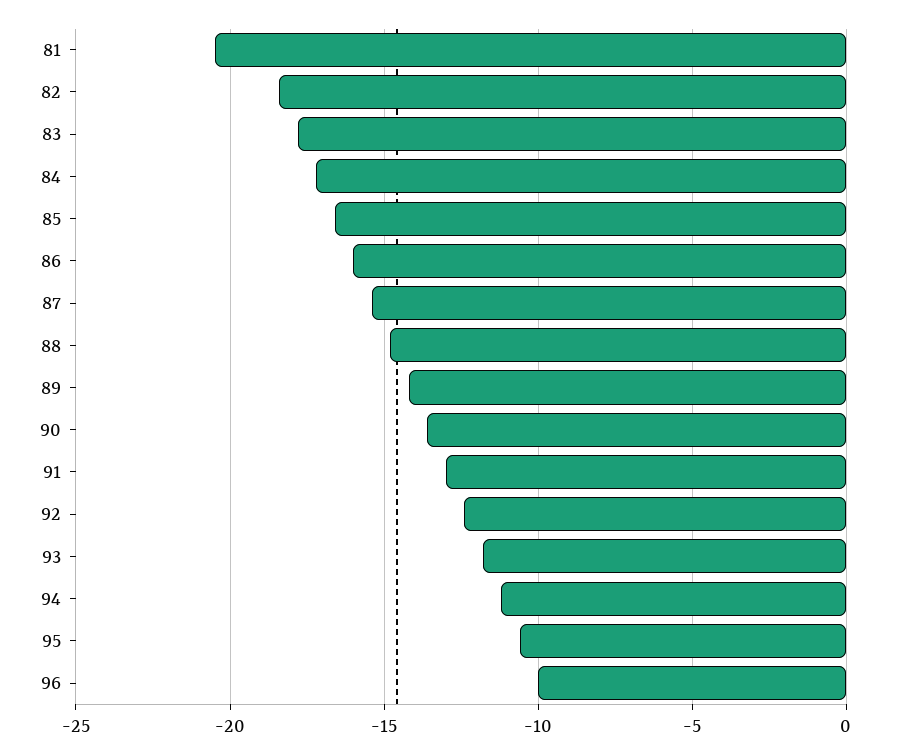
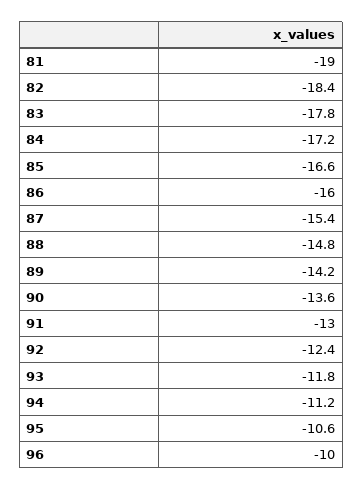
81: -20.5 -> -19

